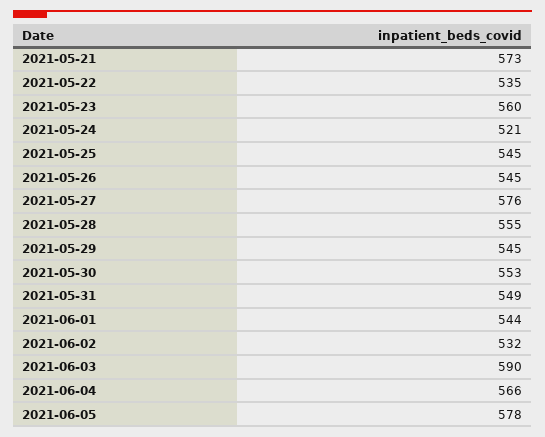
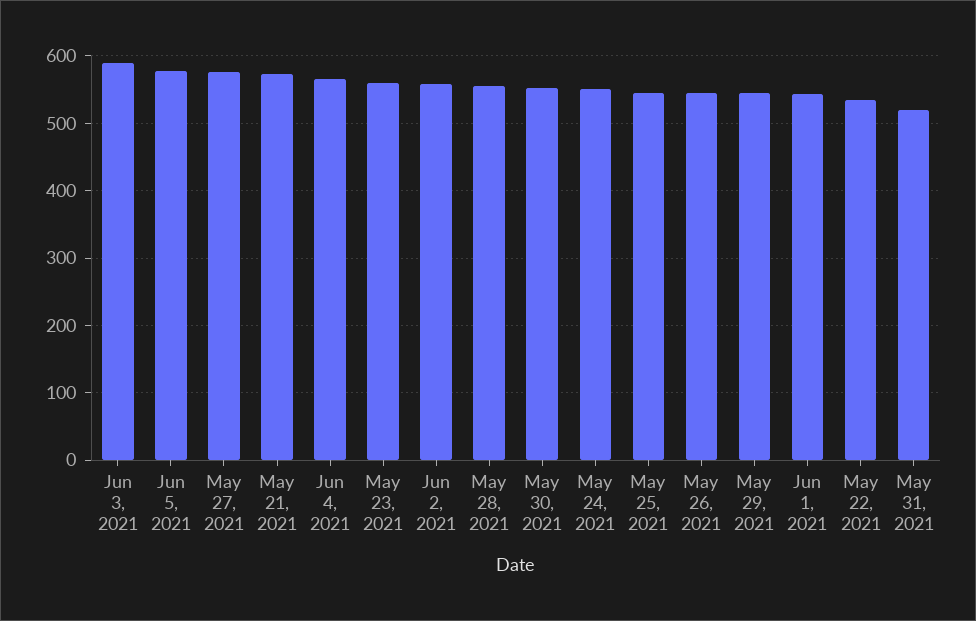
2021-05-24: 521 -> 550
2021-05-31: 549 -> 520
2021-06-02: 532 -> 560

